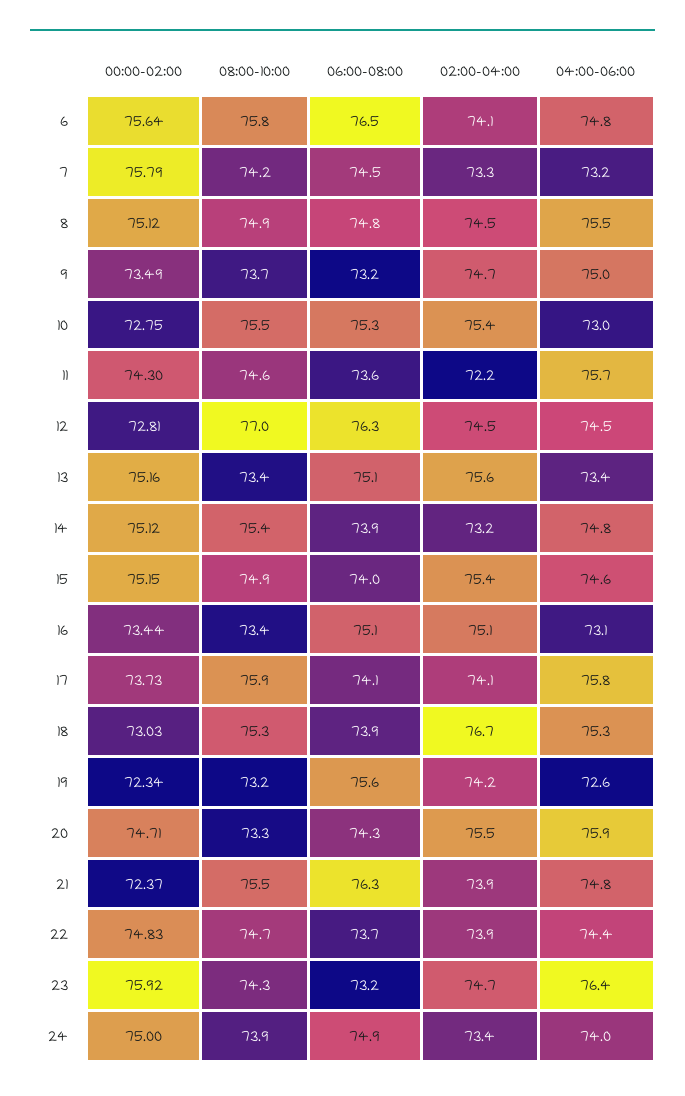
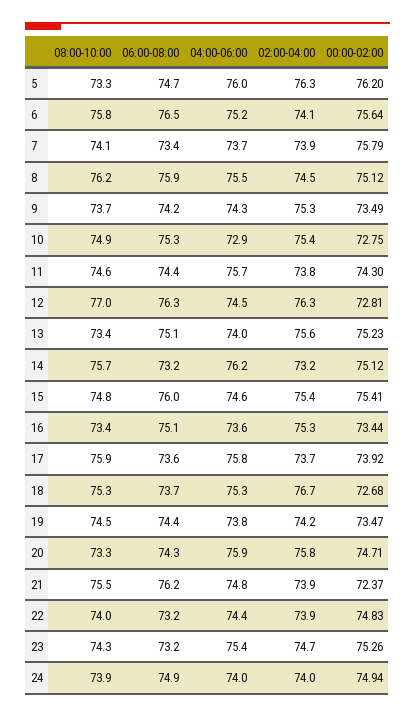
04:00-06:00, 6: 74.8 -> 75.2
08:00-10:00, 7: 74.2 -> 74.1
06:00-08:00, 7: 74.5 -> 73.4
02:00-04:00, 7: 73.3 -> 73.9
04:00-06:00, 7: 73.2 -> 73.7
08:00-10:00, 8: 74.9 -> 76.2
06:00-08:00, 8: 74.8 -> 75.9
06:00-08:00, 9: 73.2 -> 74.2
02:00-04:00, 9: 74.7 -> 75.3
04:00-06:00, 9: 75 -> 74.3
08:00-10:00, 10: 75.5 -> 74.9
04:00-06:00, 10: 73 -> 72.9
06:00-08:00, 11: 73.6 -> 74.4
02:00-04:00, 11: 72.2 -> 73.8
02:00-04:00, 12: 74.5 -> 76.3
00:00-02:00, 13: 75.16 -> 75.23
04:00-06:00, 13: 73.4 -> 74
08:00-10:00, 14: 75.4 -> 75.7
06:00-08:00, 14: 73.9 -> 73.2
04:00-06:00, 14: 74.8 -> 76.2
00:00-02:00, 15: 75.15 -> 75.41
08:00-10:00, 15: 74.9 -> 74.8
06:00-08:00, 15: 74 -> 76
02:00-04:00, 16: 75.1 -> 75.3
04:00-06:00, 16: 73.1 -> 73.6
00:00-02:00, 17: 73.73 -> 73.92
06:00-08:00, 17: 74.1 -> 73.6
02:00-04:00, 17: 74.1 -> 73.7
00:00-02:00, 18: 73.03 -> 72.68
06:00-08:00, 18: 73.9 -> 73.7
00:00-02:00, 19: 72.34 -> 73.47
08:00-10:00, 19: 73.2 -> 74.5
06:00-08:00, 19: 75.6 -> 74.4
04:00-06:00, 19: 72.6 -> 73.8
02:00-04:00, 20: 75.5 -> 75.8
06:00-08:00, 21: 76.3 -> 76.2
08:00-10:00, 22: 74.7 -> 74
06:00-08:00, 22: 73.7 -> 73.2
00:00-02:00, 23: 75.92 -> 75.26
04:00-06:00, 23: 76.4 -> 75.4
00:00-02:00, 24: 75 -> 74.94
02:00-04:00, 24: 73.4 -> 74
08:00-10:00, 5: none -> 73.3
06:00-08:00, 5: none -> 74.7
04:00-06:00, 5: none -> 76
02:00-04:00, 5: none -> 76.3
00:00-02:00, 5: none -> 76.2

